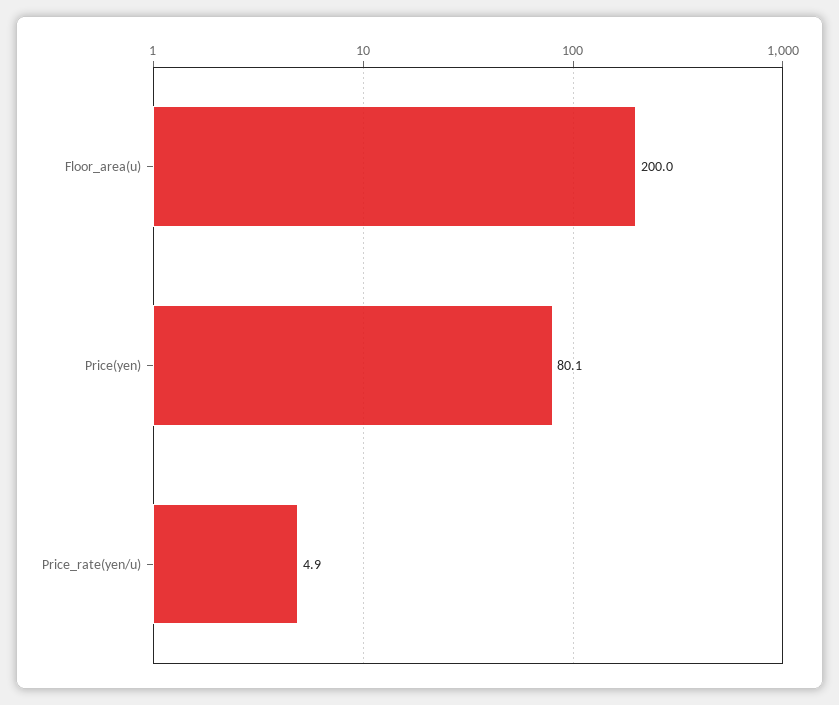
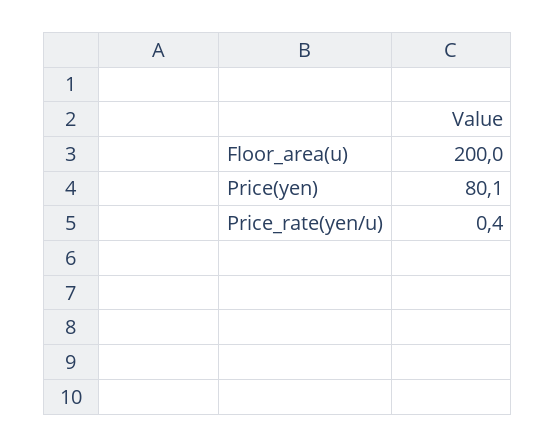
Price_rate(yen/u): 4.9 -> 0.4

